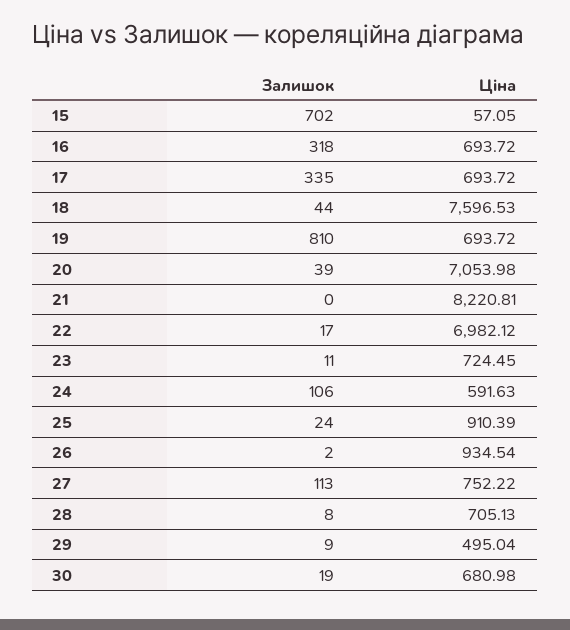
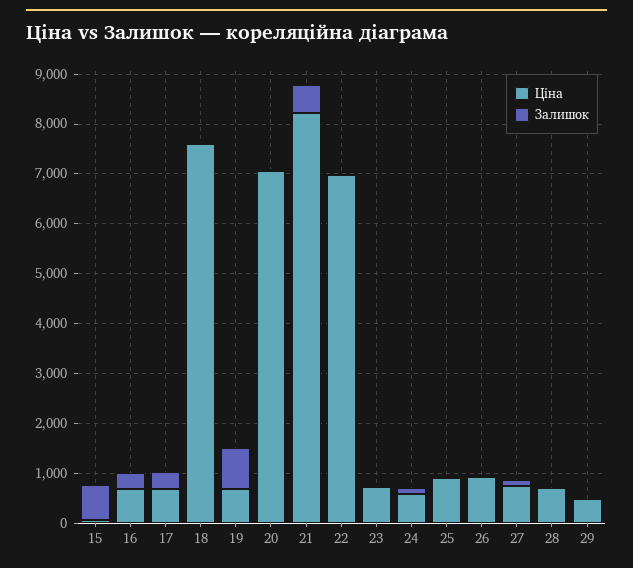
Залишок, 21: 0 -> 600
Залишок, 30: 19 -> none
Ціна, 30: 680.98 -> none

